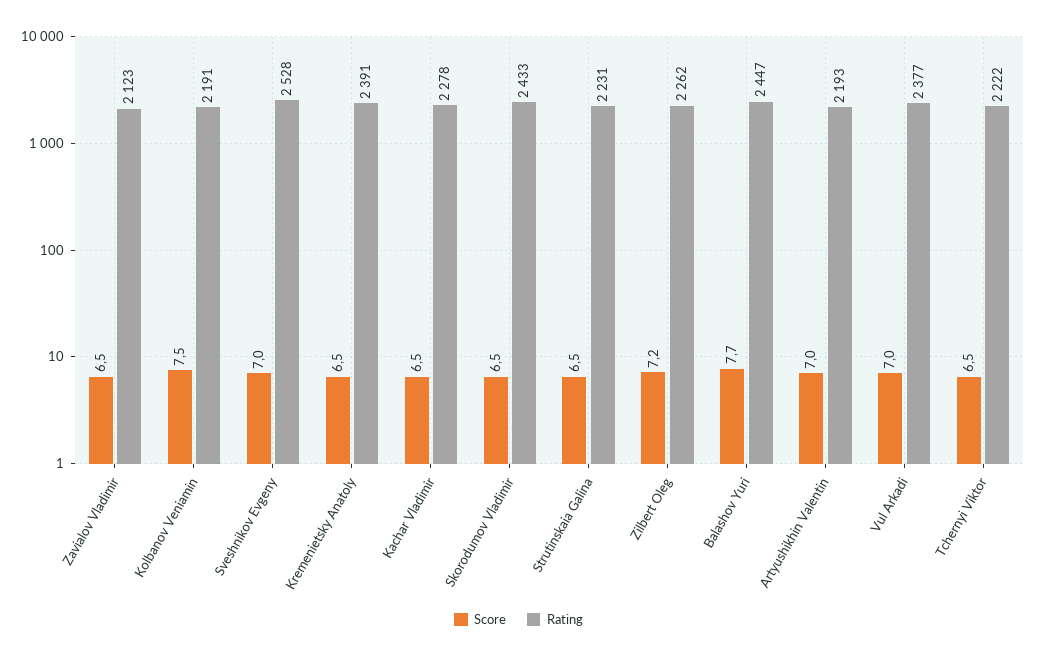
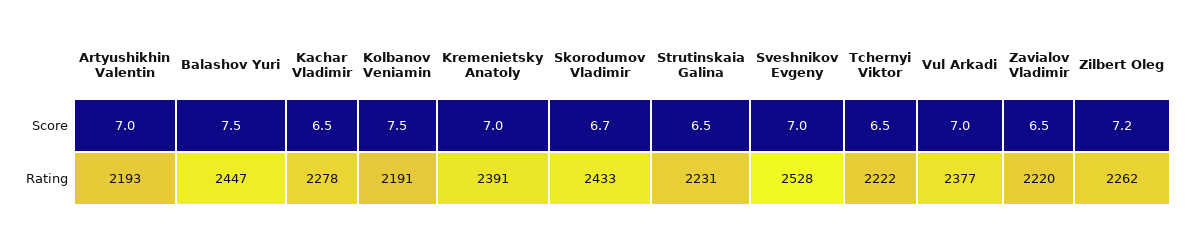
Rating, Zavialov Vladimir: 2123 -> 2220
Score, Kremenietsky Anatoly: 6.5 -> 7
Score, Skorodumov Vladimir: 6.5 -> 6.7
Score, Balashov Yuri: 7.7 -> 7.5

